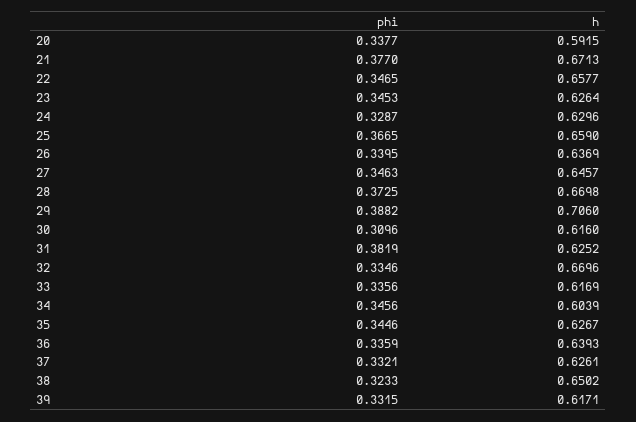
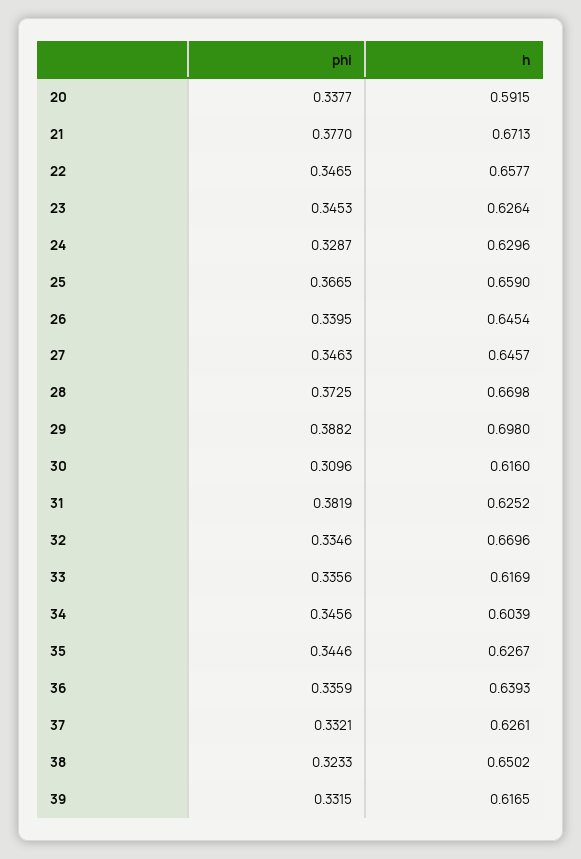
h, 26: 0.6369 -> 0.6454
h, 29: 0.706 -> 0.698
h, 39: 0.6171 -> 0.6165

